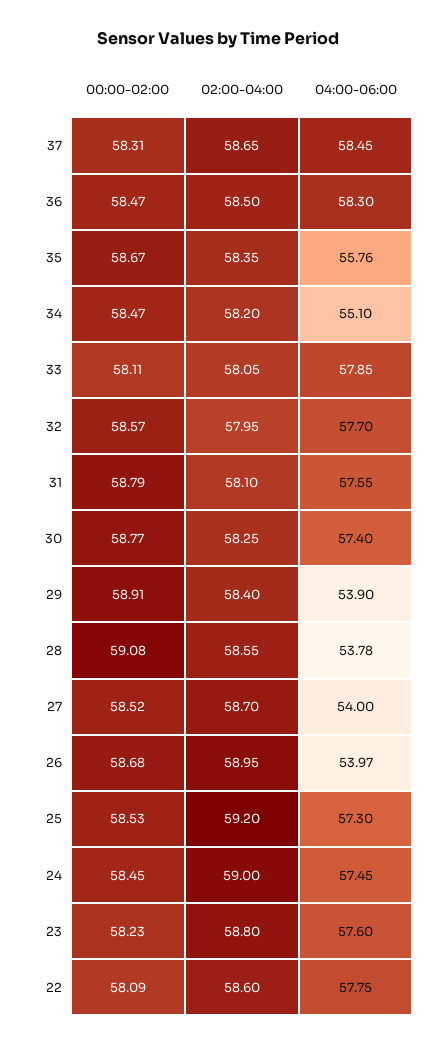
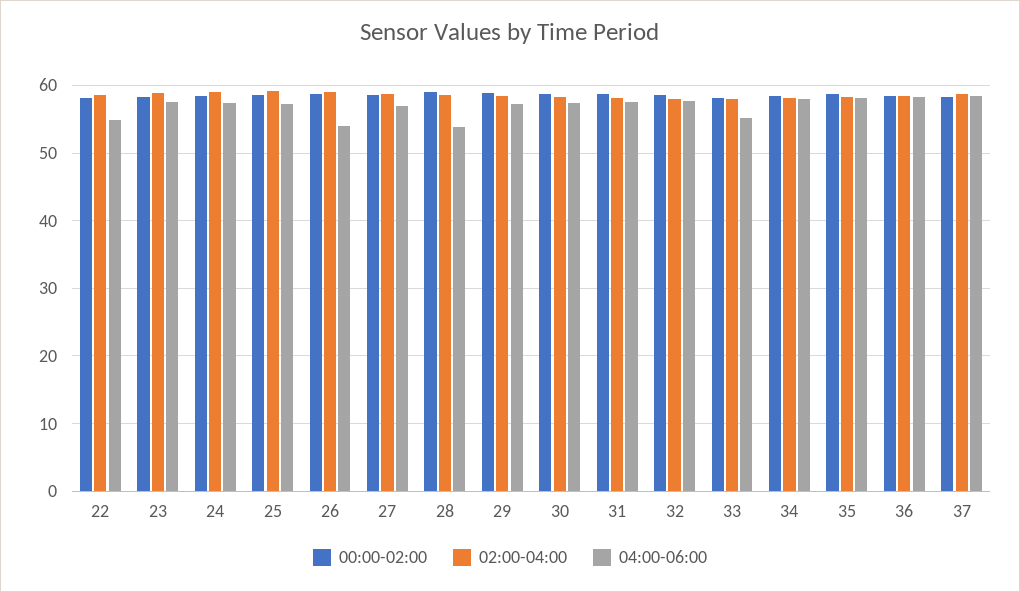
04:00-06:00, 35: 55.76 -> 58
04:00-06:00, 34: 55.1 -> 58
04:00-06:00, 33: 57.85 -> 55
04:00-06:00, 29: 53.9 -> 57
04:00-06:00, 27: 54 -> 57
04:00-06:00, 22: 57.75 -> 55

